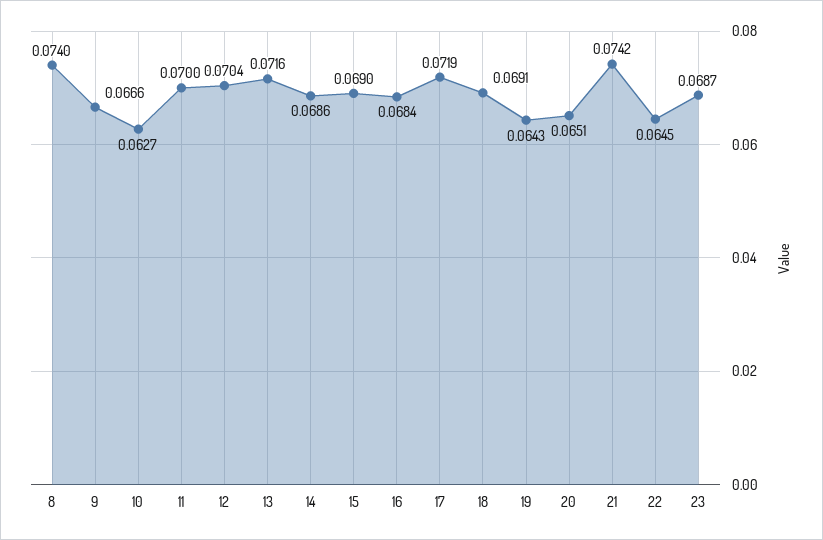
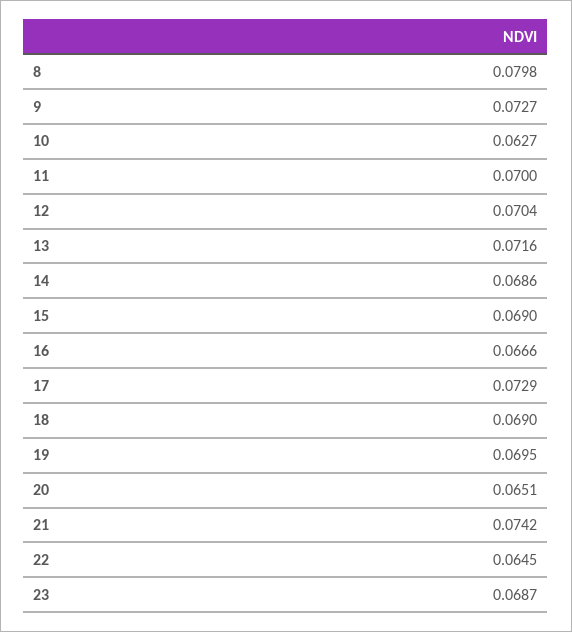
8: 0.074 -> 0.0798
9: 0.0666 -> 0.0727
16: 0.0684 -> 0.0666
17: 0.0719 -> 0.0729
18: 0.0691 -> 0.069
19: 0.0643 -> 0.0695

